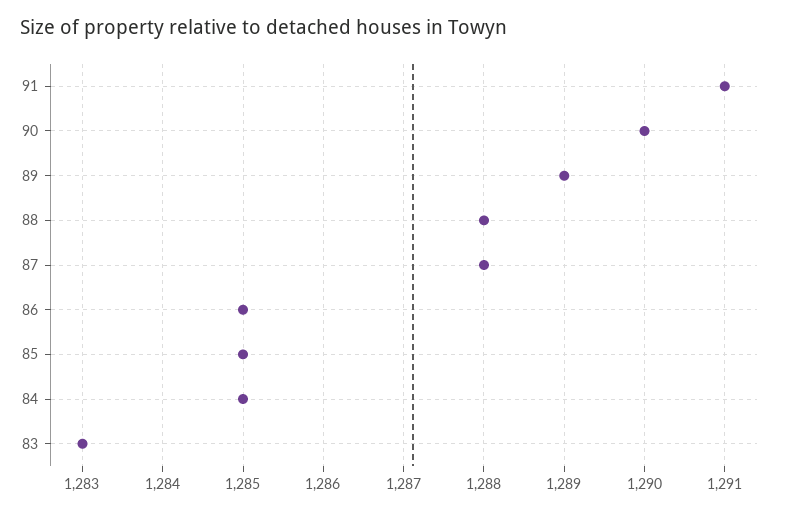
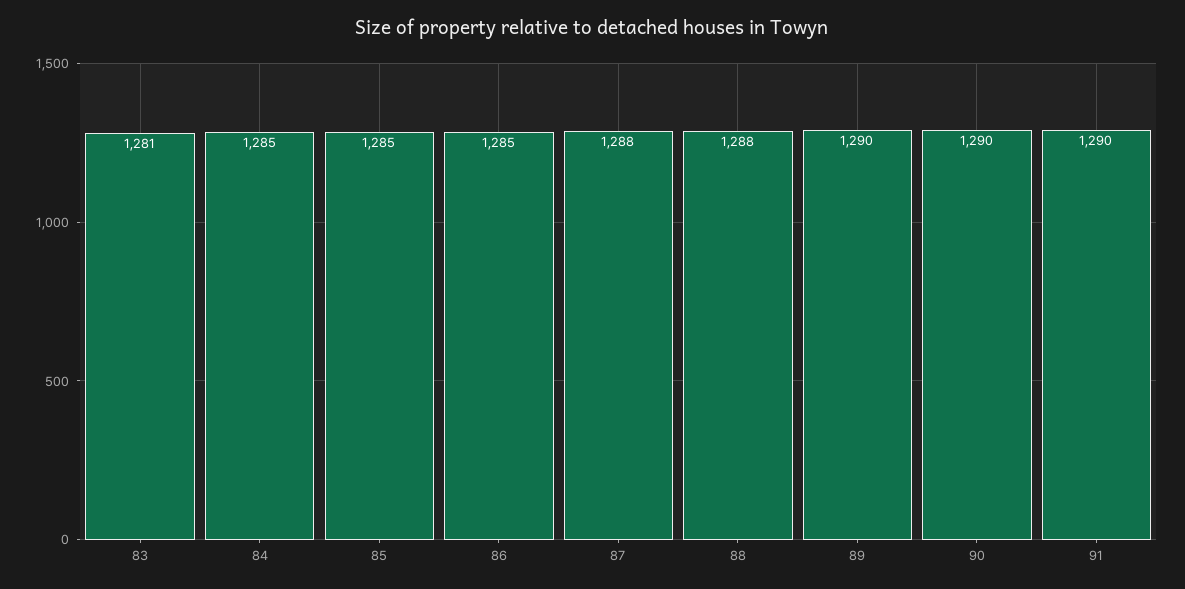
91: 1291 -> 1290
89: 1289 -> 1290
83: 1283 -> 1281

